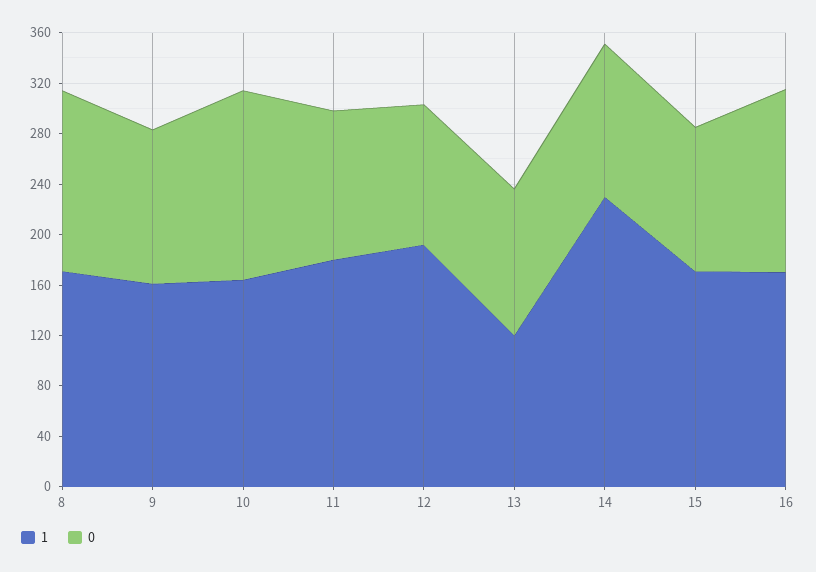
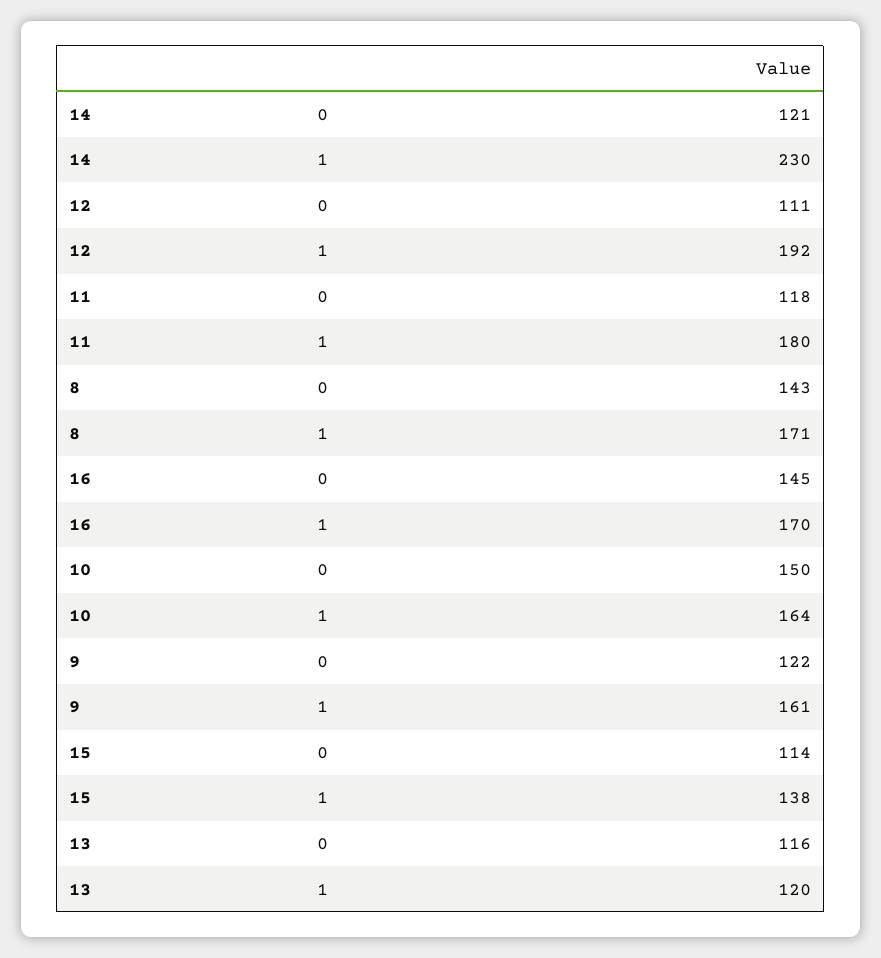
1, 15: 170 -> 138

